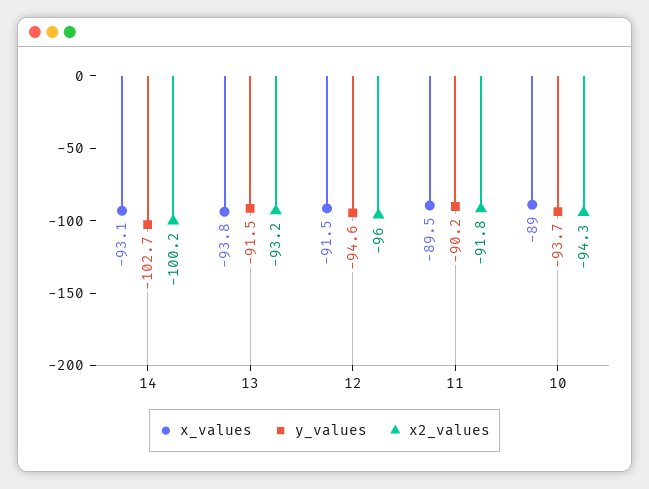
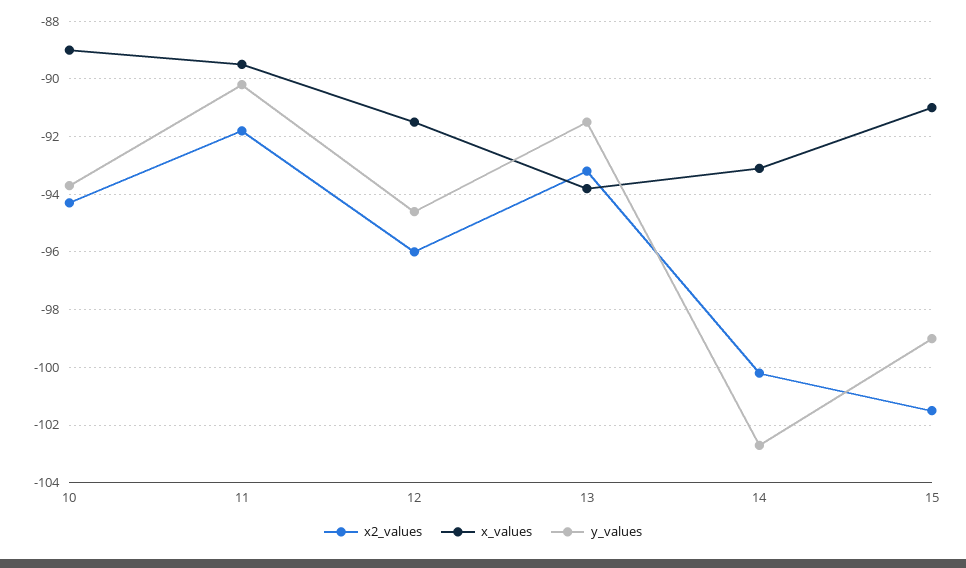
x2_values, 15: none -> -101.5
x_values, 15: none -> -91
y_values, 15: none -> -99

